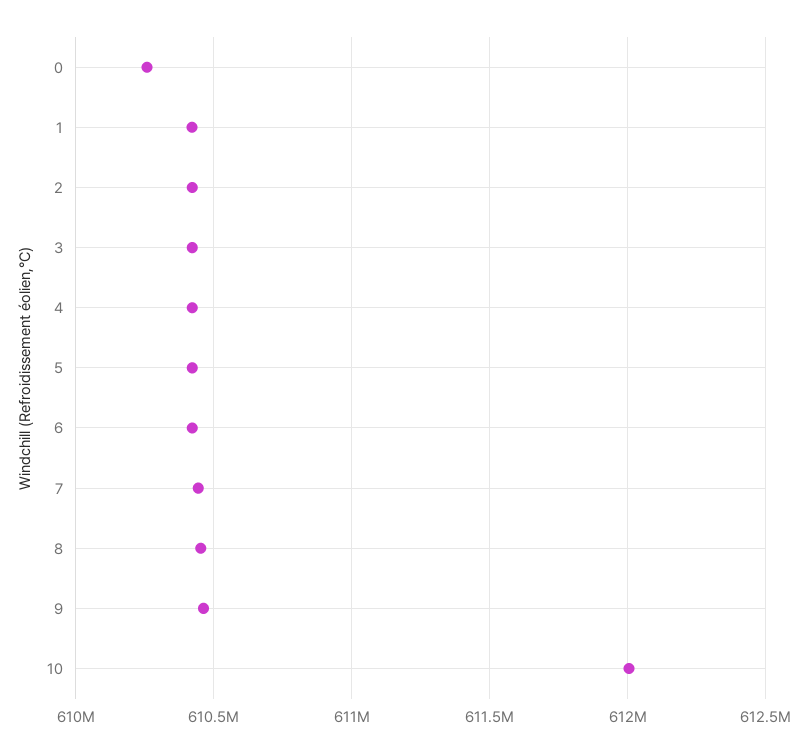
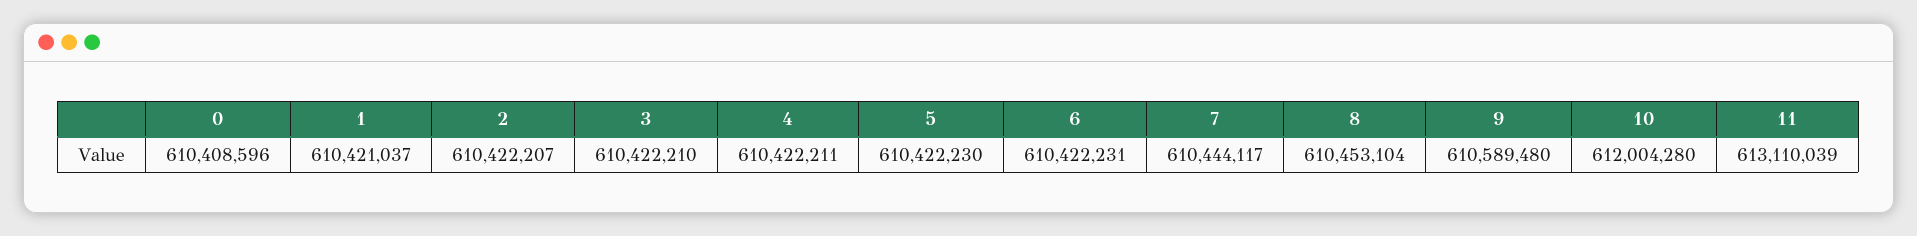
0: 610250000 -> 610408596
9: 610450000 -> 610589480
11: none -> 613110039

